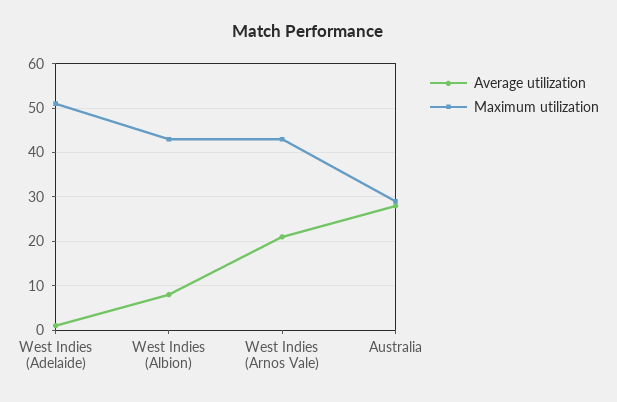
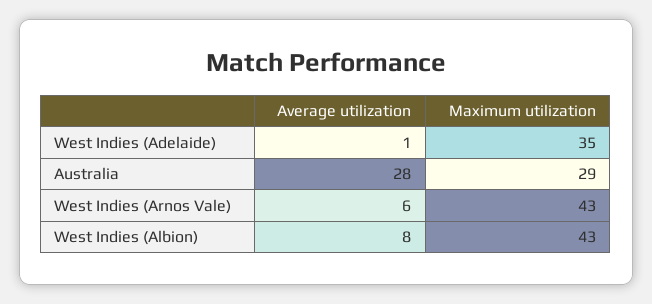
Maximum utilization, West Indies (Adelaide): 50 -> 35
Average utilization, West Indies (Arnos Vale): 20 -> 6

